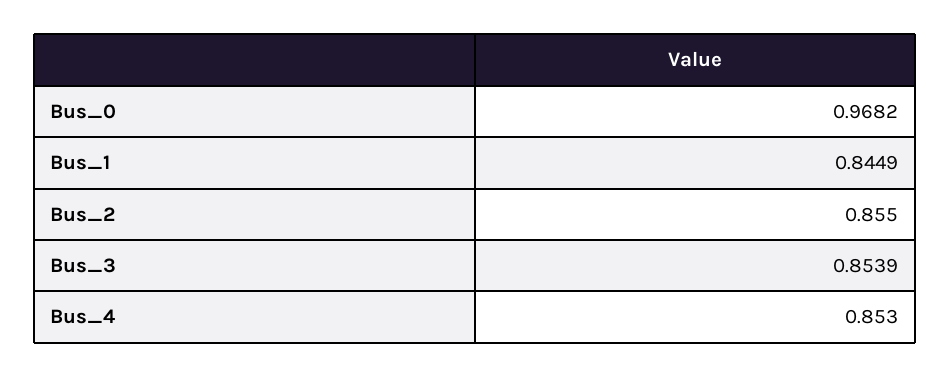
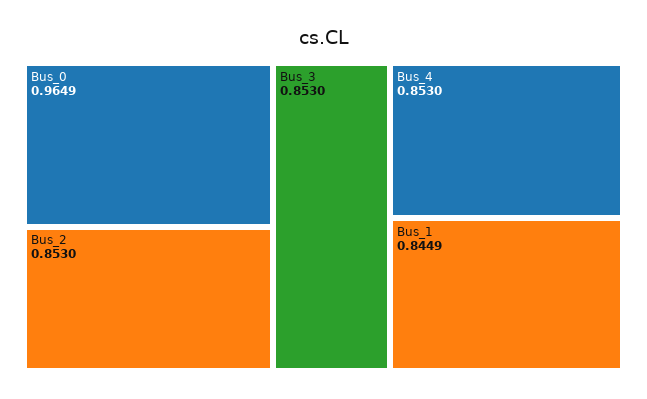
Bus_0: 0.9682 -> 0.9649
Bus_2: 0.855 -> 0.853
Bus_3: 0.8539 -> 0.853

